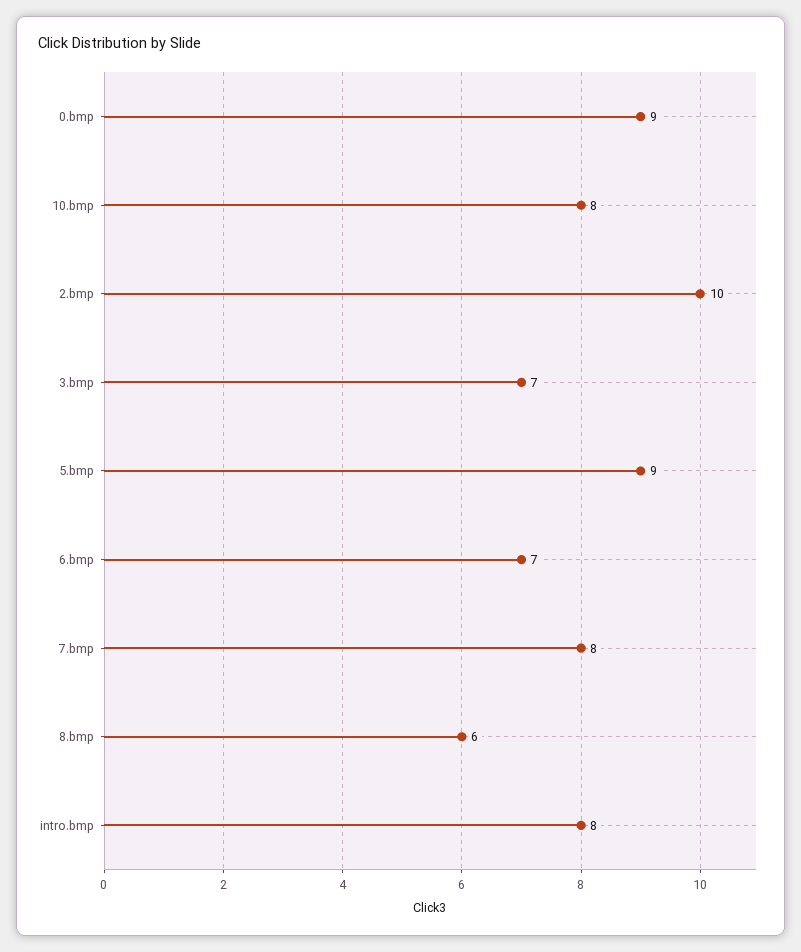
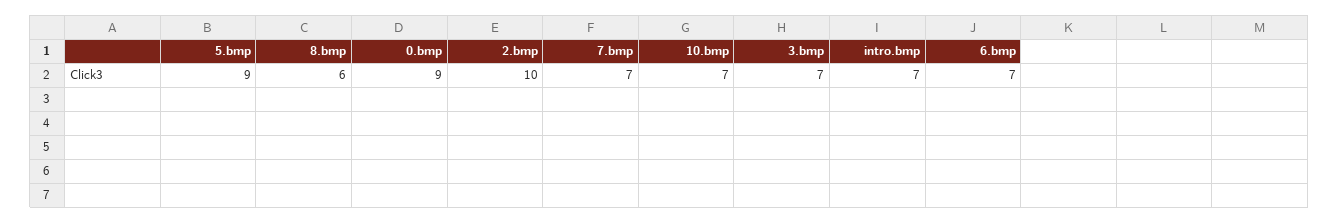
10.bmp: 8 -> 7
7.bmp: 8 -> 7
intro.bmp: 8 -> 7

